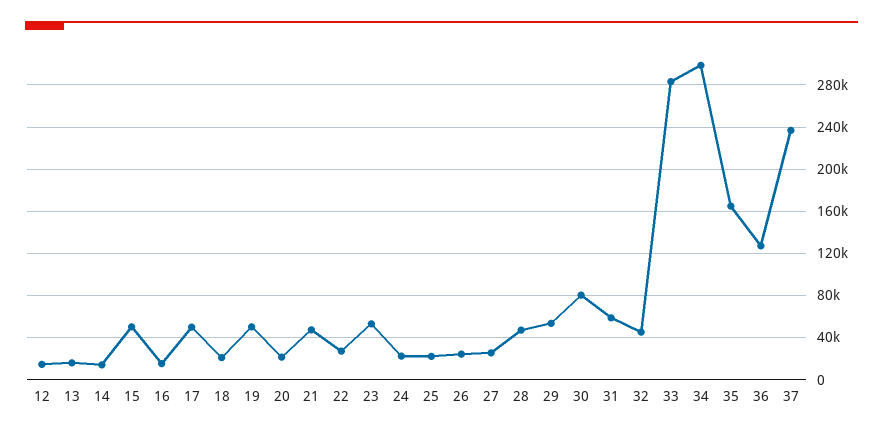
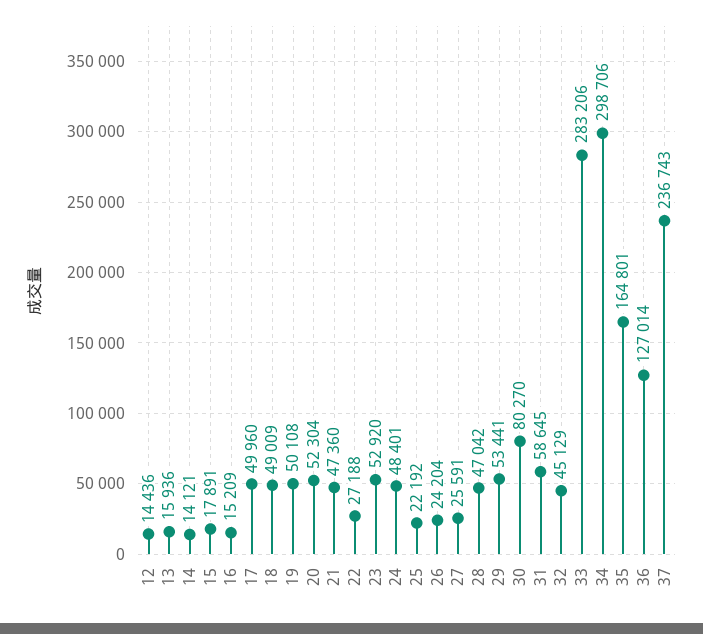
15: 50000 -> 17891
18: 20000 -> 49009
20: 20000 -> 52304
24: 20000 -> 48401

